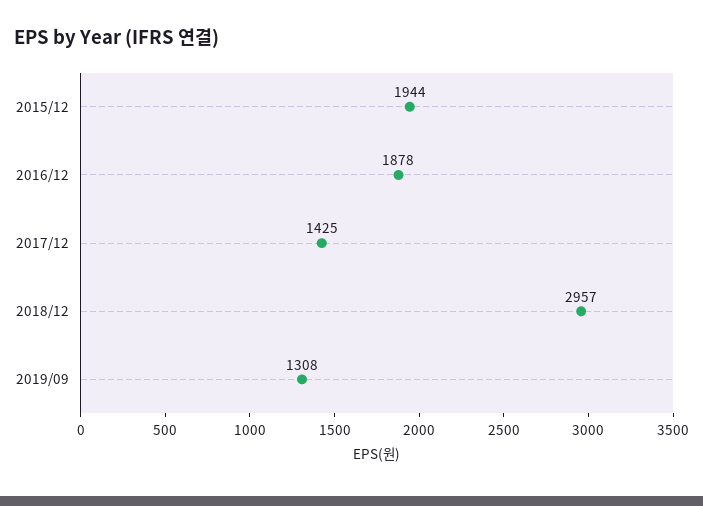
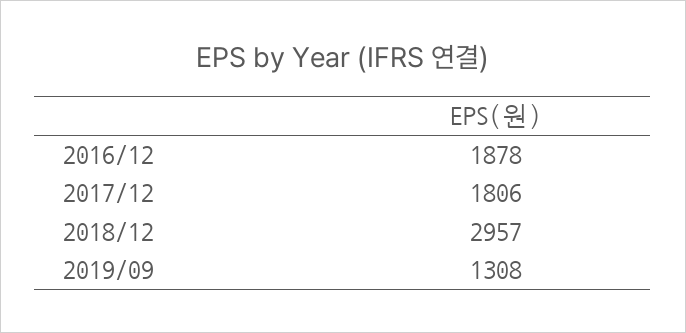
2015/12: 1944 -> none
2017/12: 1425 -> 1806

